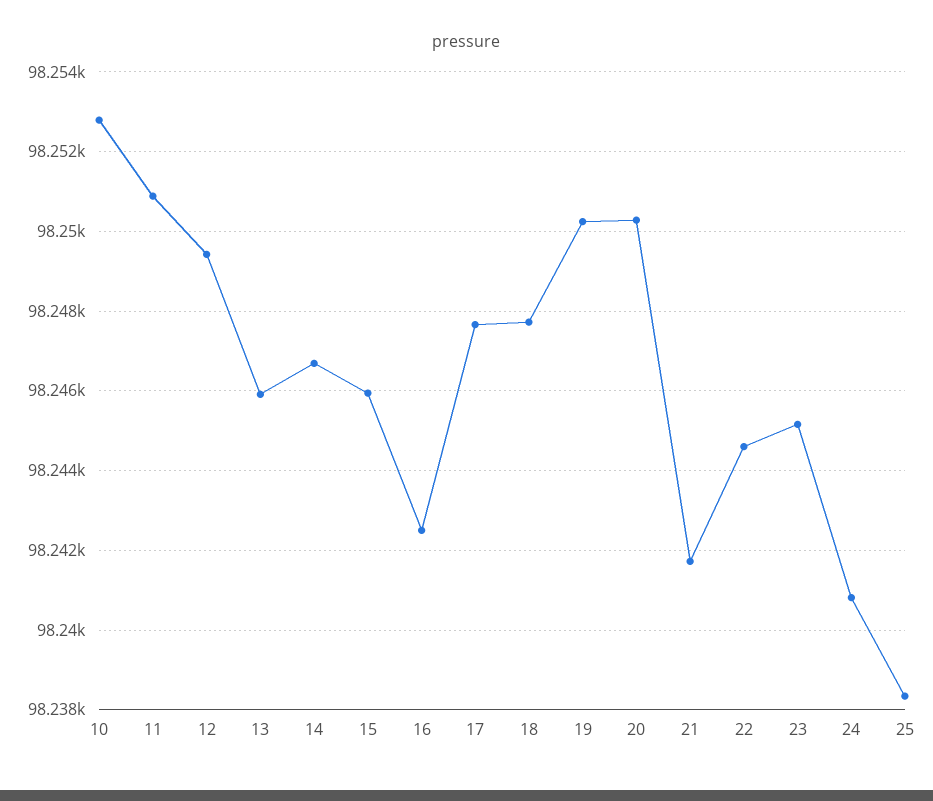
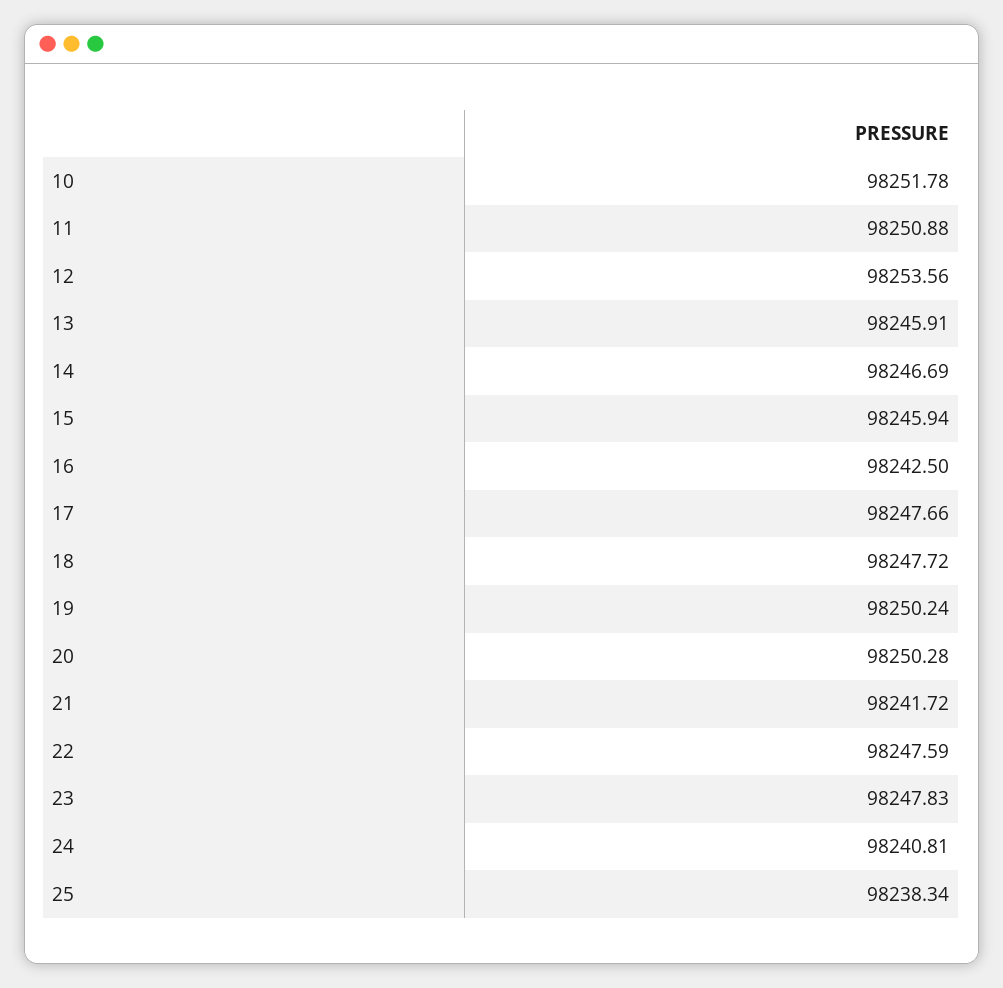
10: 98252.8 -> 98251.78
12: 98249.4 -> 98253.56
22: 98244.6 -> 98247.59
23: 98245.2 -> 98247.83

